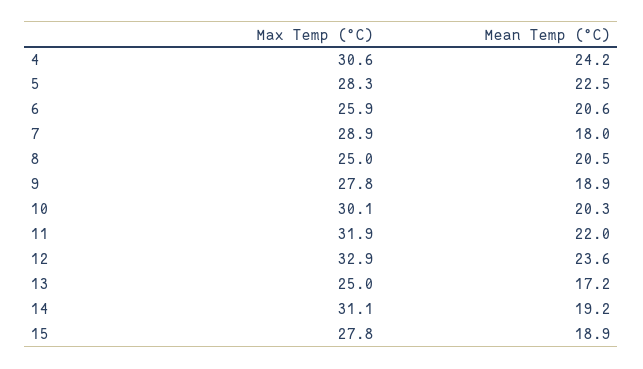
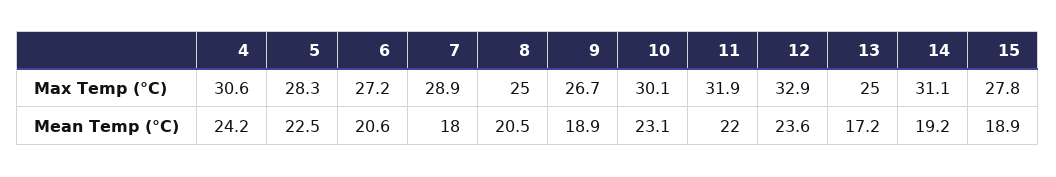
Max Temp (°C), 6: 25.9 -> 27.2
Max Temp (°C), 9: 27.8 -> 26.7
Mean Temp (°C), 10: 20.3 -> 23.1

